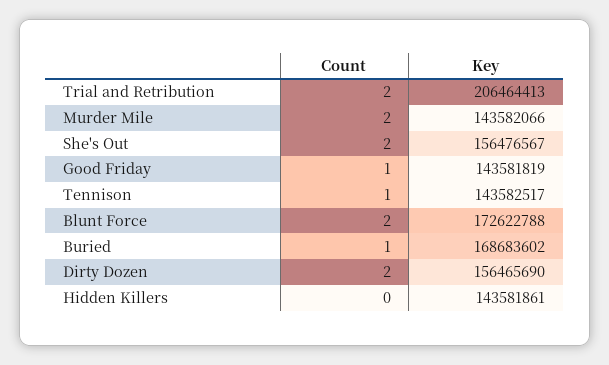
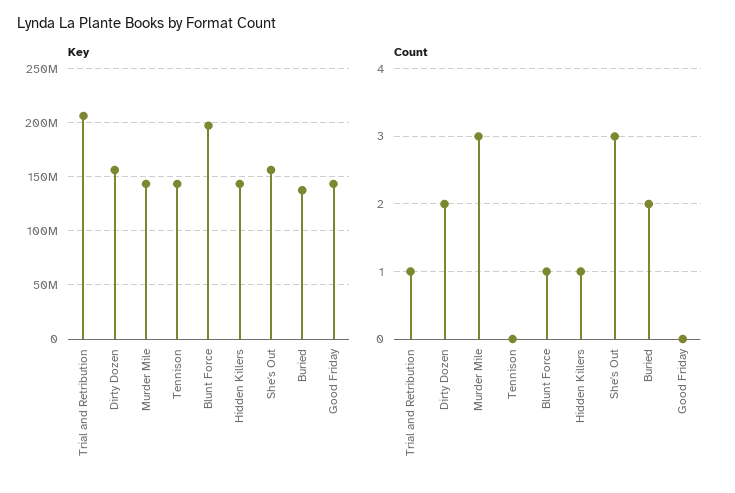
Count, Trial and Retribution: 2 -> 1
Count, Murder Mile: 2 -> 3
Count, She's Out: 2 -> 3
Count, Good Friday: 1 -> 0
Count, Tennison: 1 -> 0
Count, Blunt Force: 2 -> 1
Key, Blunt Force: 172622788 -> 200000000
Count, Buried: 1 -> 2
Key, Buried: 168683602 -> 140000000
Count, Hidden Killers: 0 -> 1

